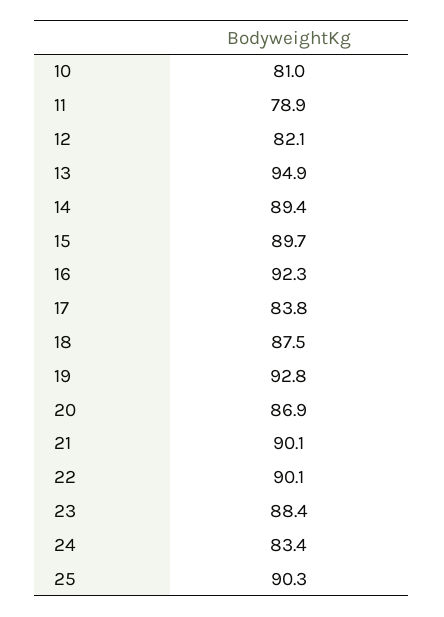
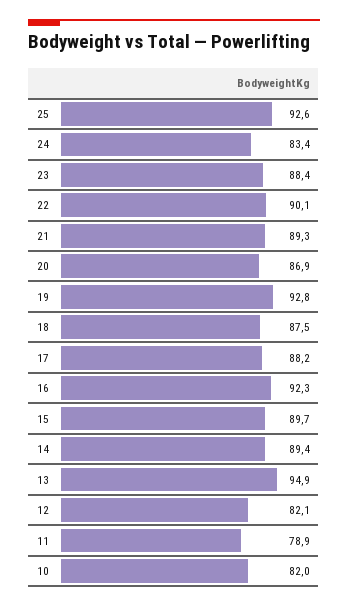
10: 81 -> 82
17: 83.8 -> 88.2
21: 90.1 -> 89.3
25: 90.3 -> 92.6

